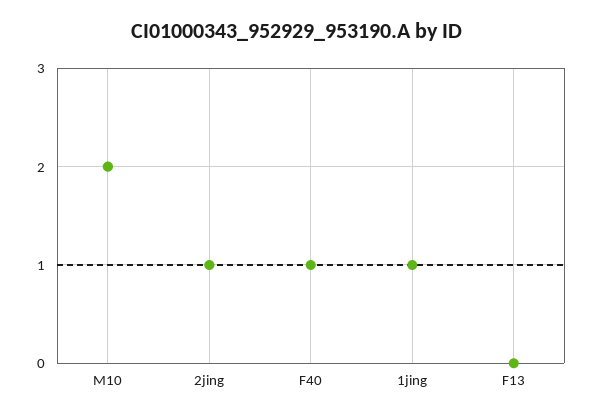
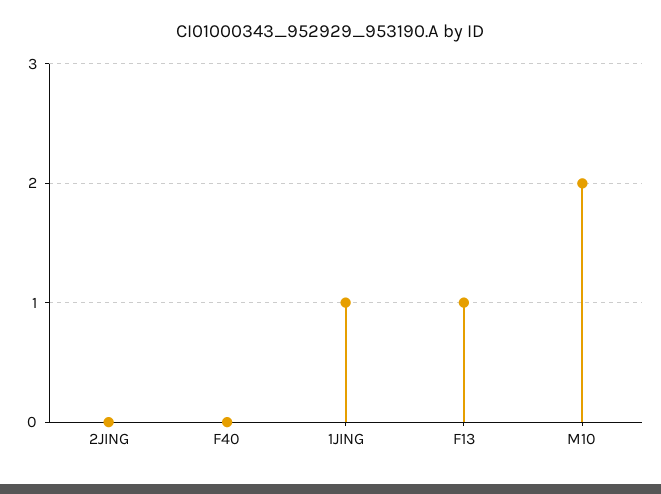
2jing: 1 -> 0
F40: 1 -> 0
F13: 0 -> 1

